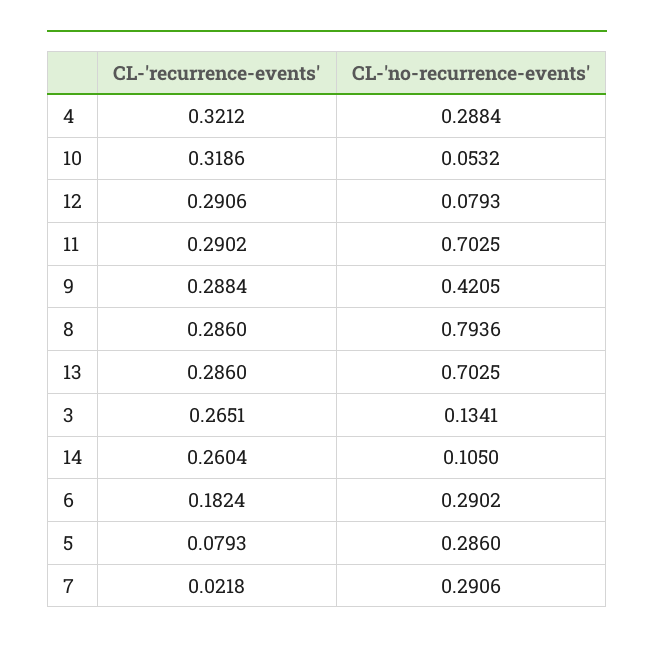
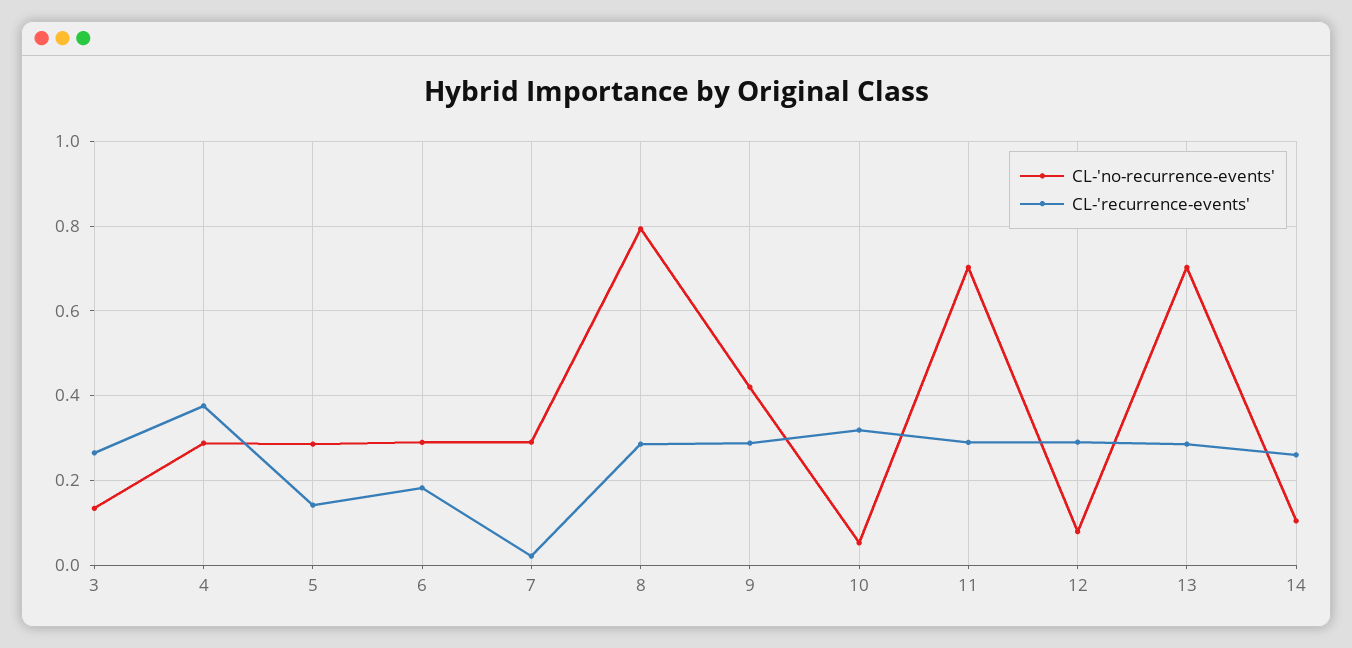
CL-'recurrence-events', 4: 0.3212 -> 0.38
CL-'recurrence-events', 5: 0.0793 -> 0.14

